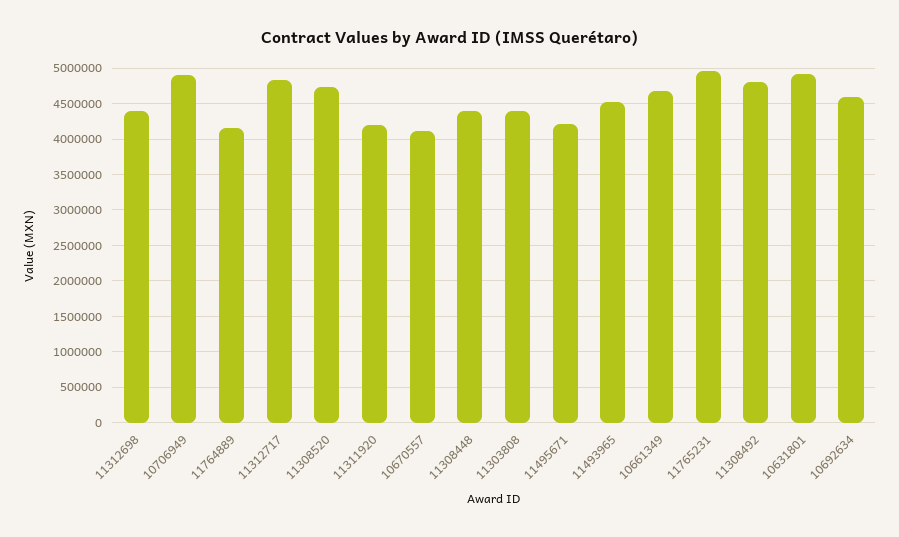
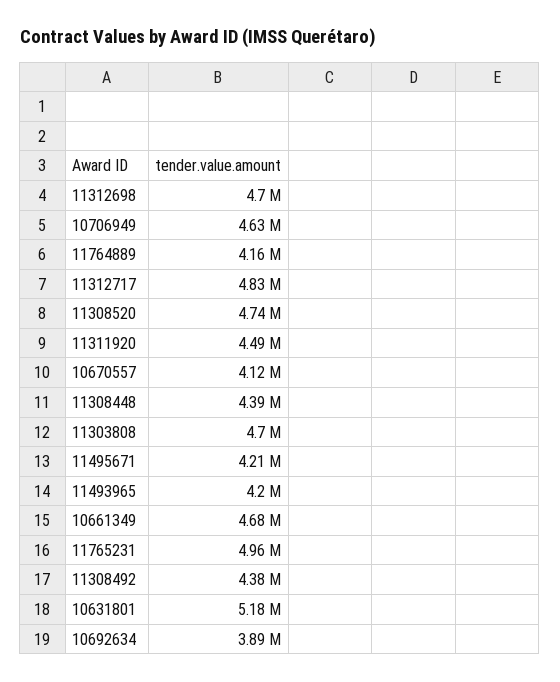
11312698: 4400000 -> 4700000
10706949: 4900000 -> 4630000
11311920: 4200000 -> 4490000
11303808: 4400000 -> 4700000
11493965: 4500000 -> 4200000
11308492: 4800000 -> 4380000
10631801: 4900000 -> 5180000
10692634: 4600000 -> 3890000

